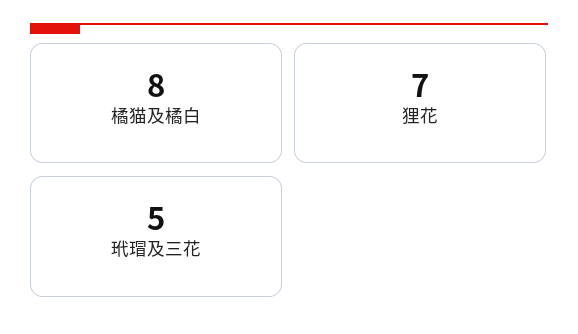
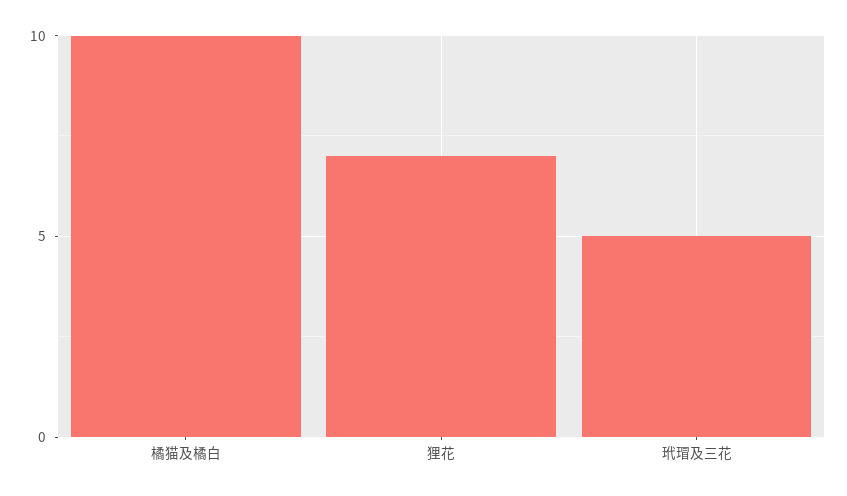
橘猫及橘白: 8 -> 10

